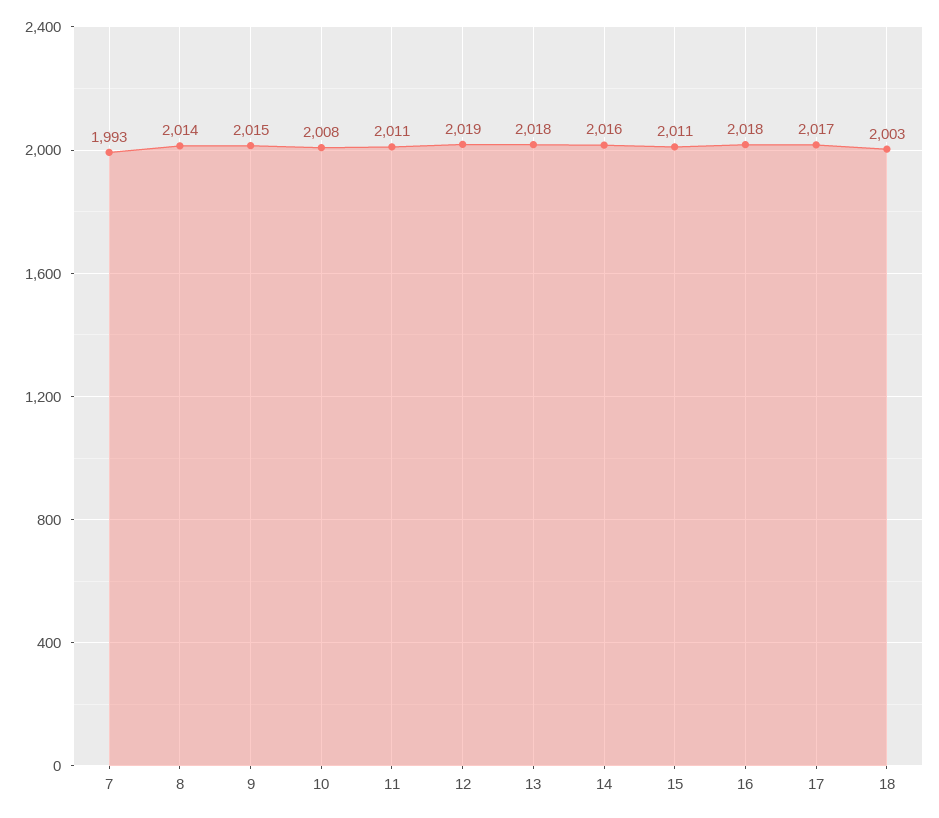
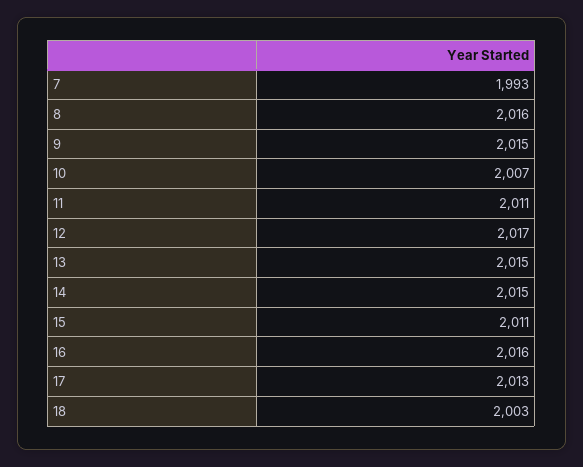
8: 2014 -> 2016
10: 2008 -> 2007
12: 2019 -> 2017
13: 2018 -> 2015
14: 2016 -> 2015
16: 2018 -> 2016
17: 2017 -> 2013

